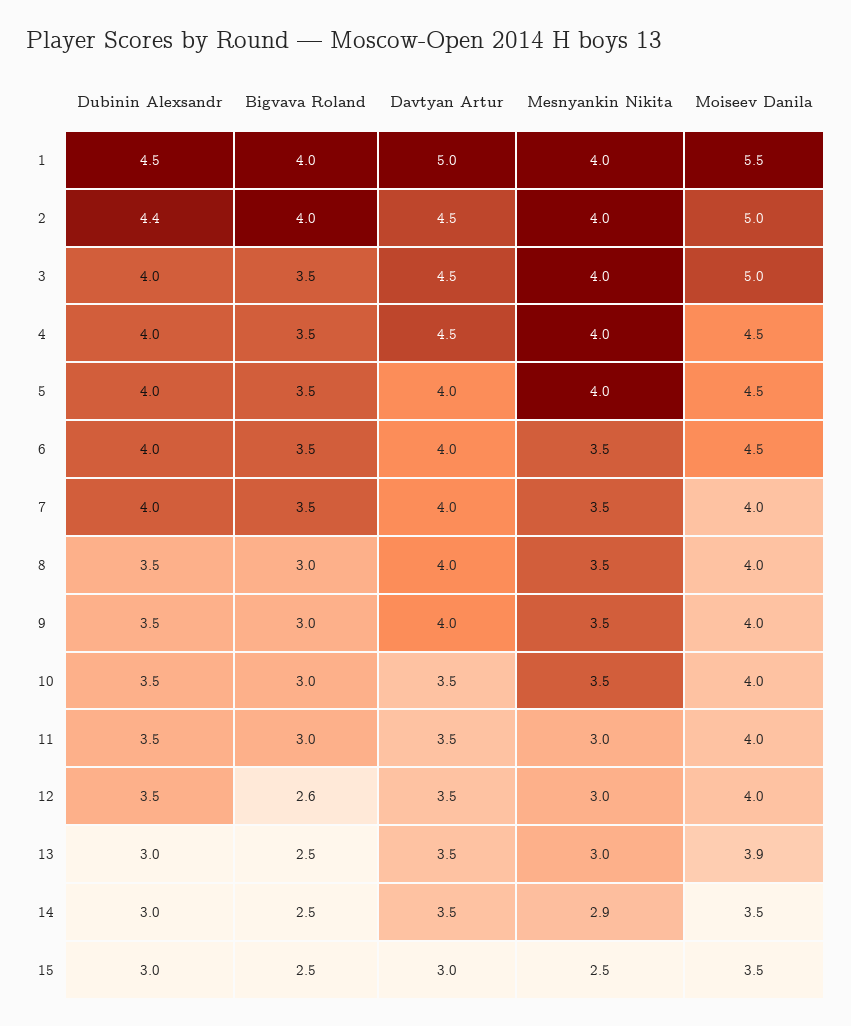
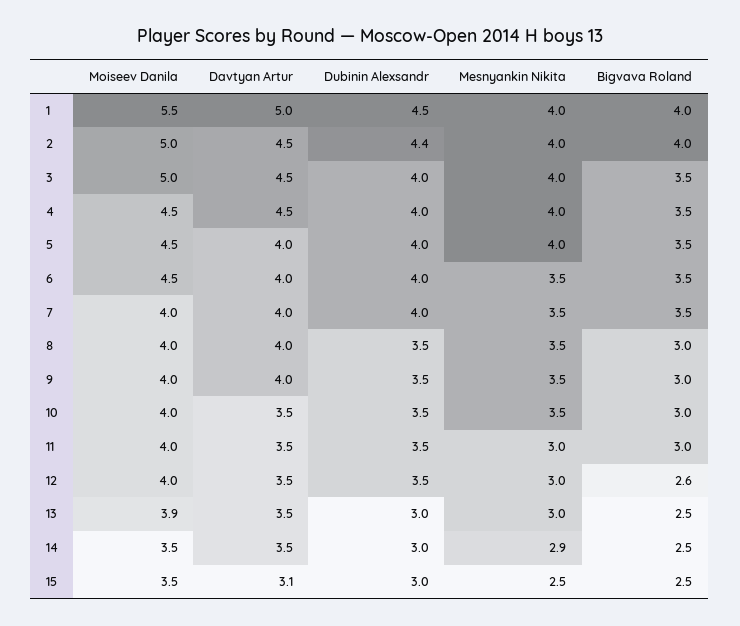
Davtyan Artur, 15: 3 -> 3.1

